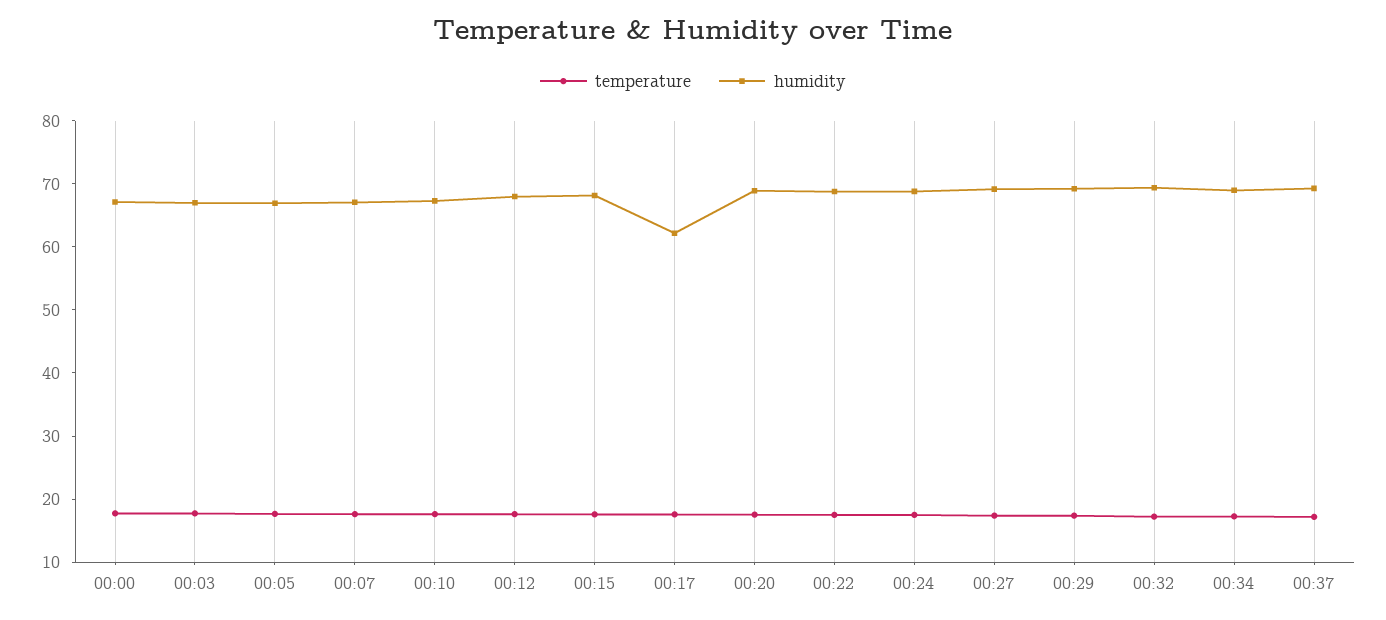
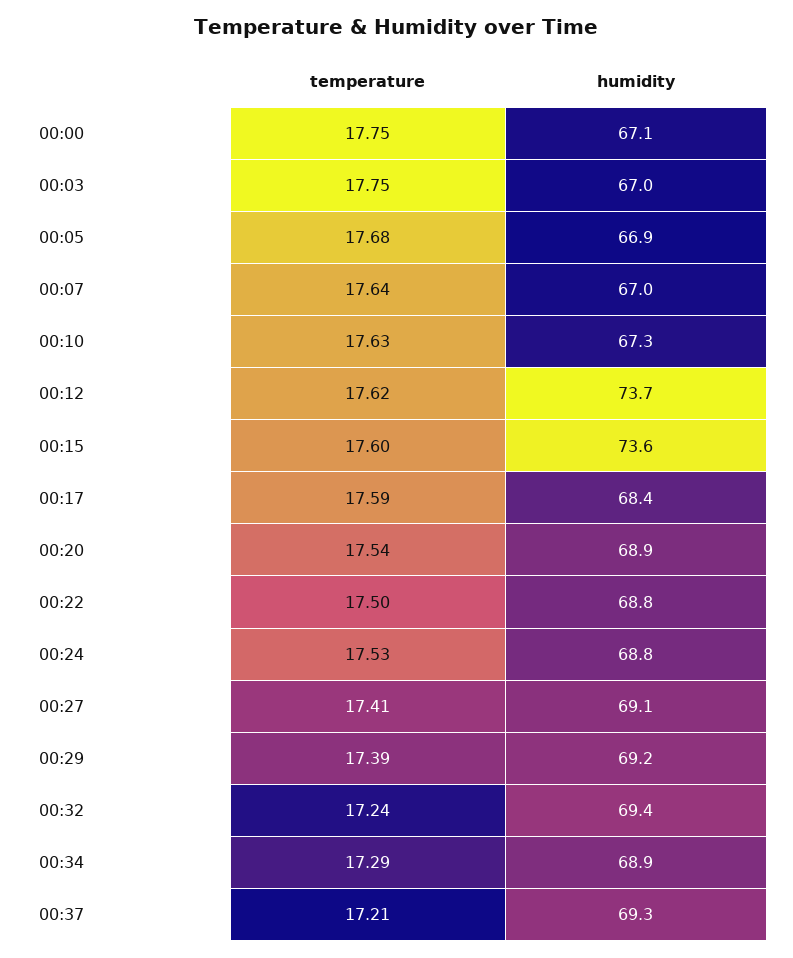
humidity, 00:12: 68 -> 73.7
humidity, 00:15: 68 -> 73.6
humidity, 00:17: 62 -> 68.4

